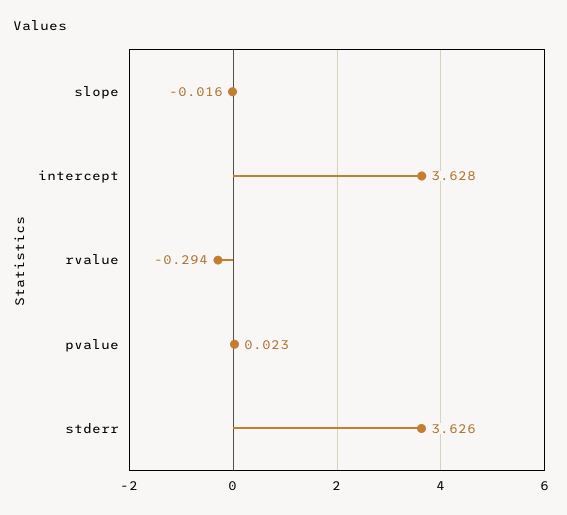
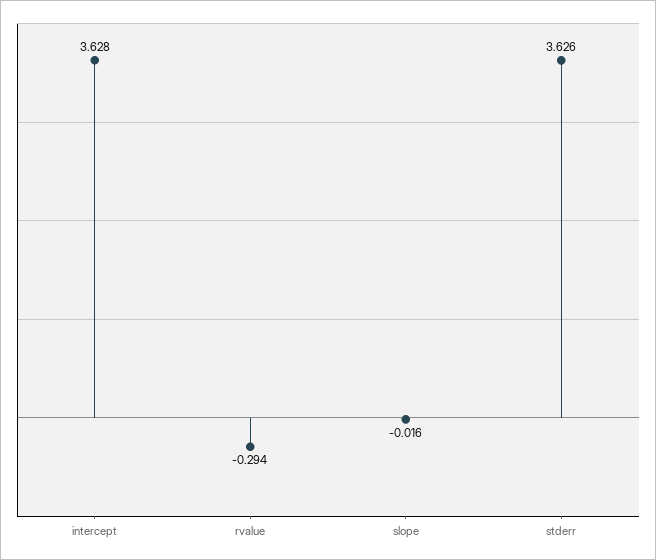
pvalue: 0.023 -> none

